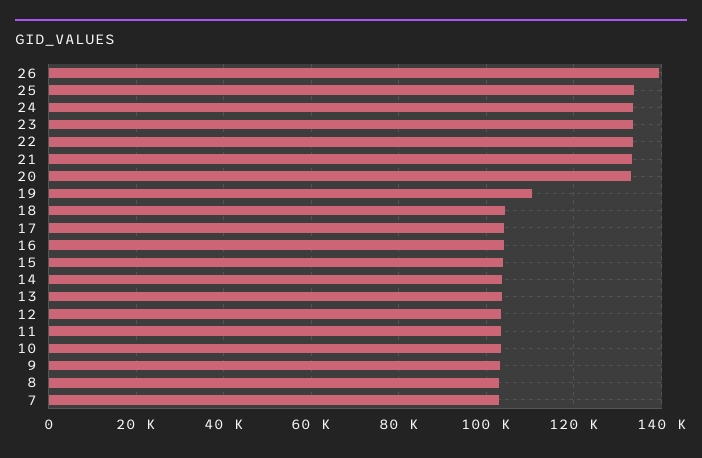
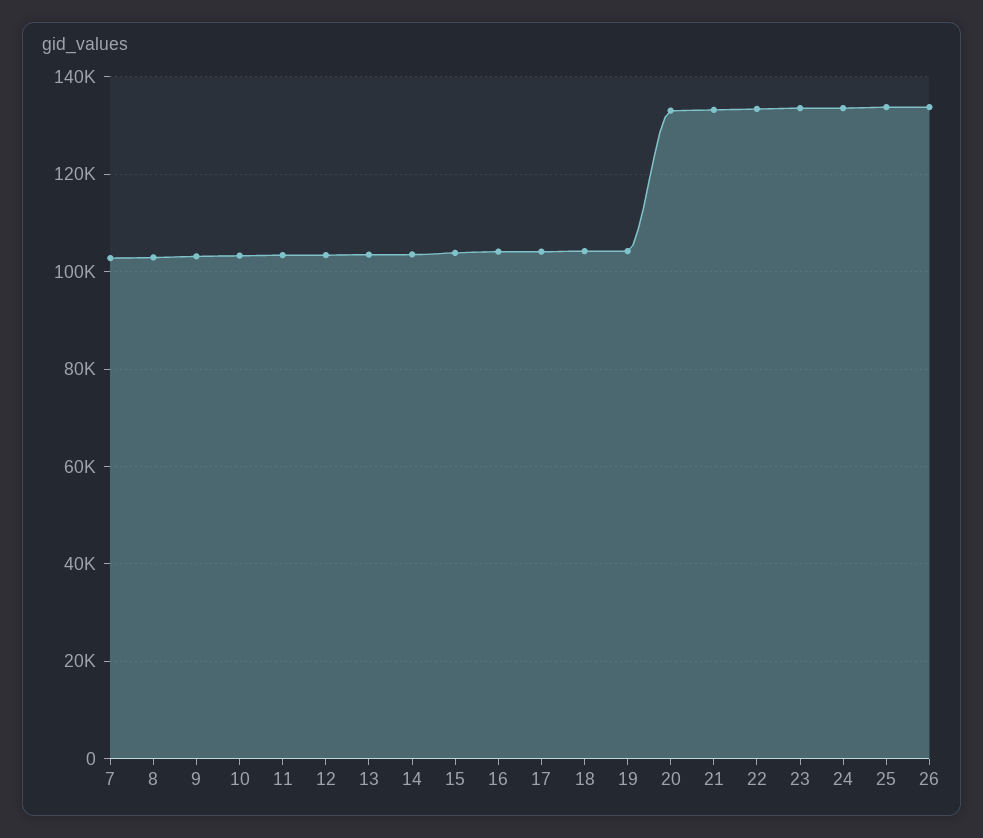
26: 140000 -> 134000
19: 110000 -> 104000

